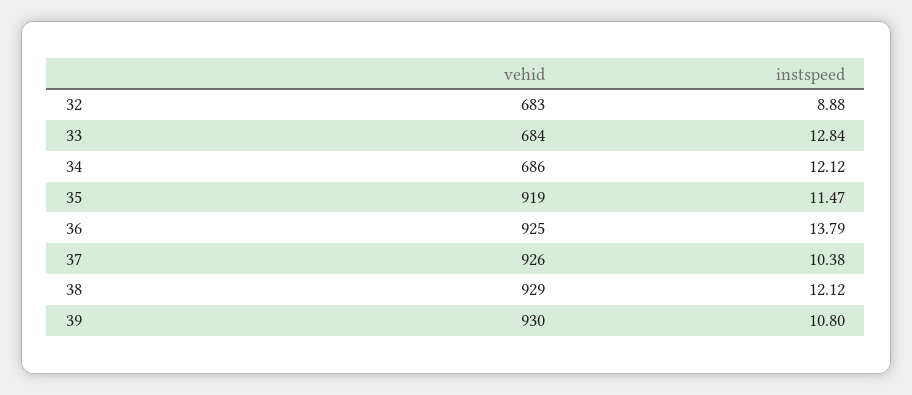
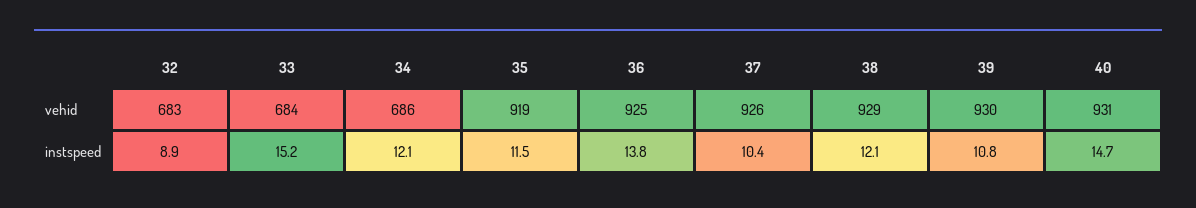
instspeed, 33: 12.84 -> 15.2
vehid, 40: none -> 931
instspeed, 40: none -> 14.7

